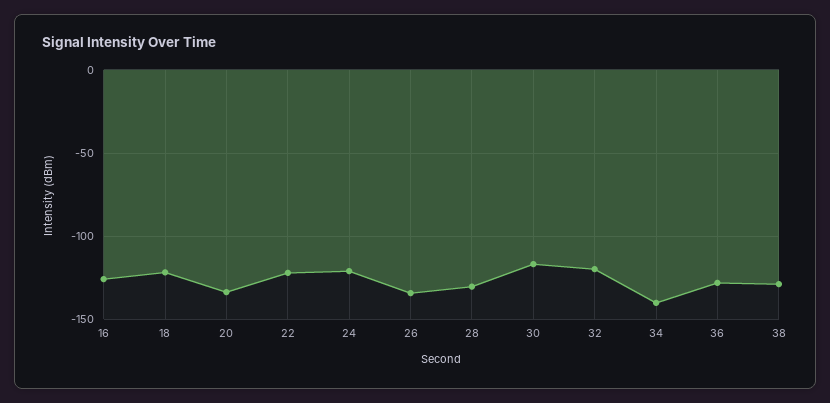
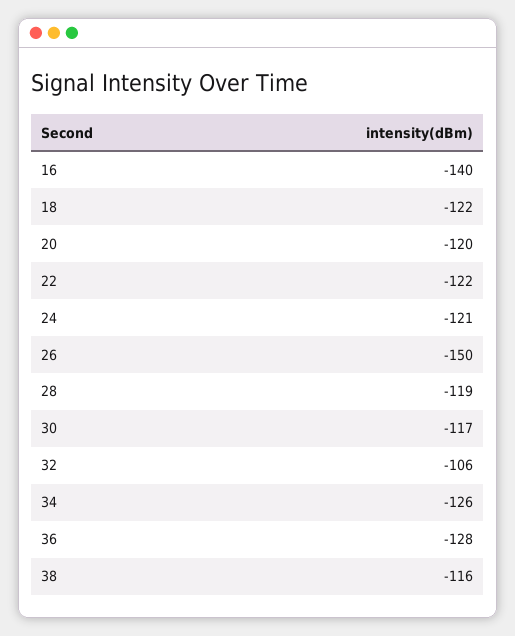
16: -125 -> -140
20: -135 -> -120
26: -135 -> -150
28: -130 -> -119
32: -120 -> -106
34: -140 -> -126
38: -130 -> -116

